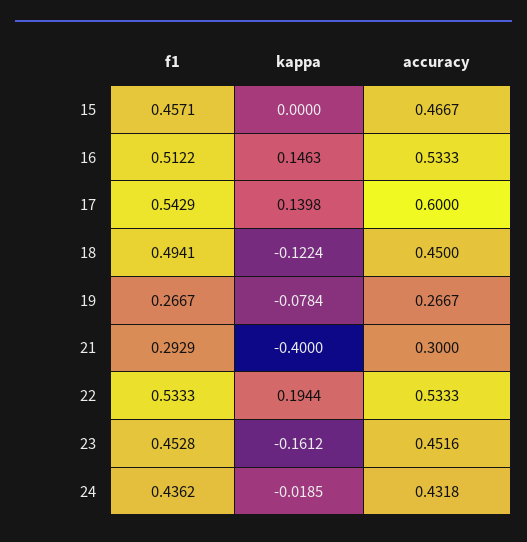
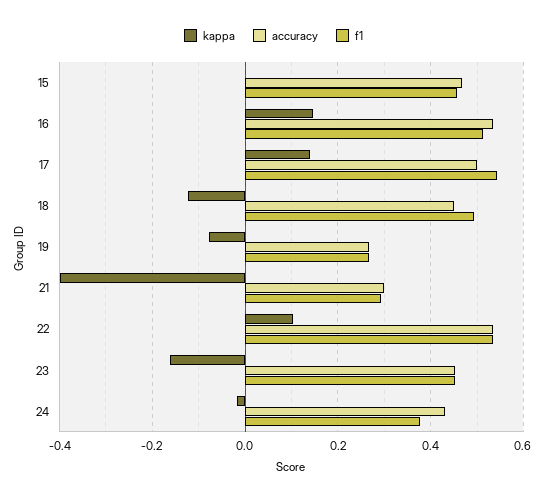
accuracy, 17: 0.6 -> 0.5
kappa, 22: 0.1944 -> 0.1
f1, 24: 0.4362 -> 0.38

